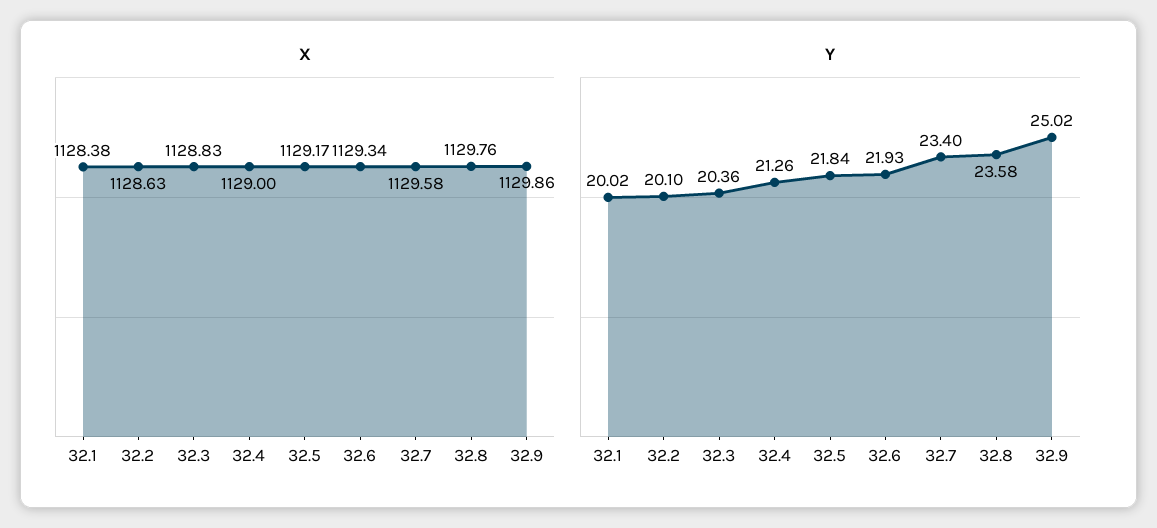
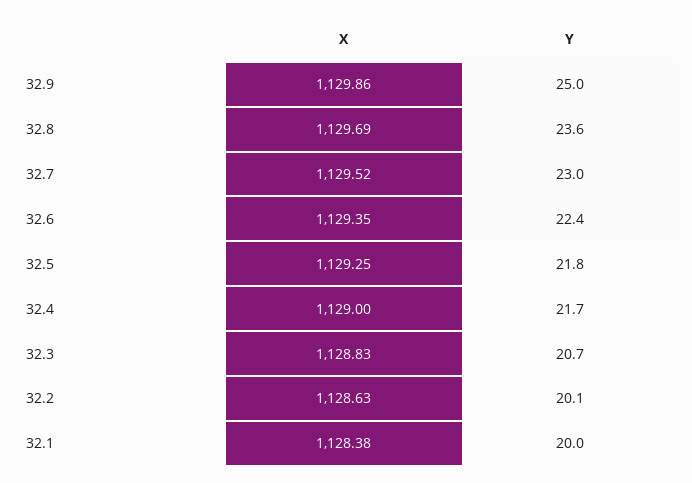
X, 32.5: 1129.17 -> 1129.25
X, 32.6: 1129.34 -> 1129.35
X, 32.7: 1129.58 -> 1129.52
X, 32.8: 1129.76 -> 1129.69
Y, 32.3: 20.36 -> 20.7
Y, 32.4: 21.26 -> 21.7
Y, 32.6: 21.93 -> 22.4
Y, 32.7: 23.4 -> 23

